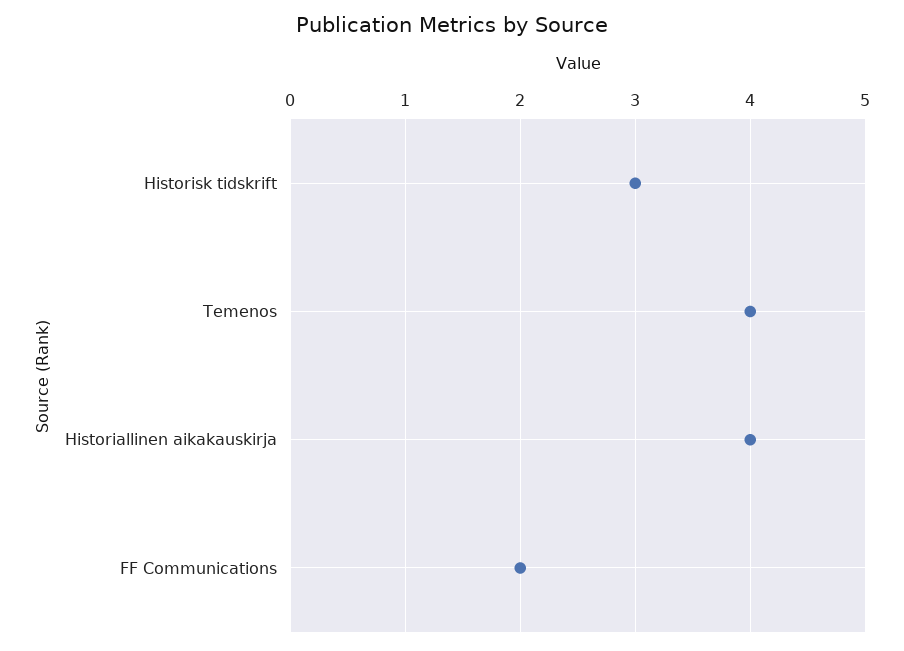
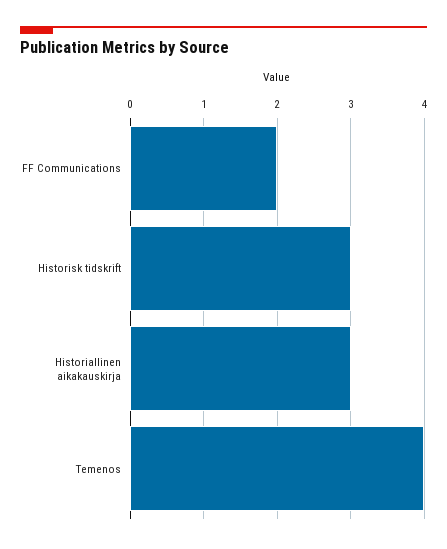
Historiallinen aikakauskirja: 4 -> 3

